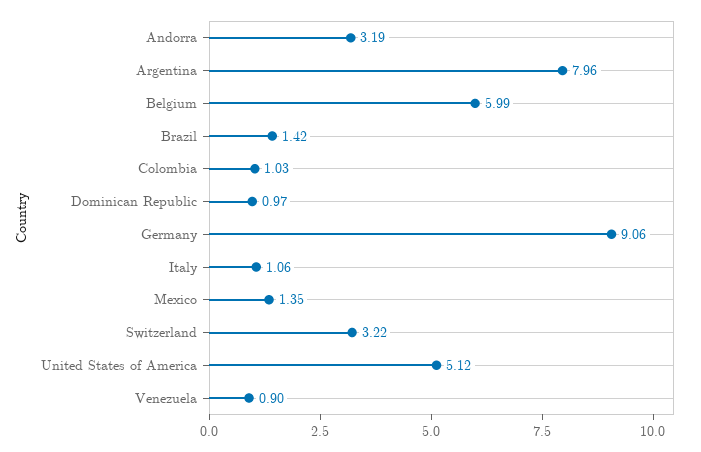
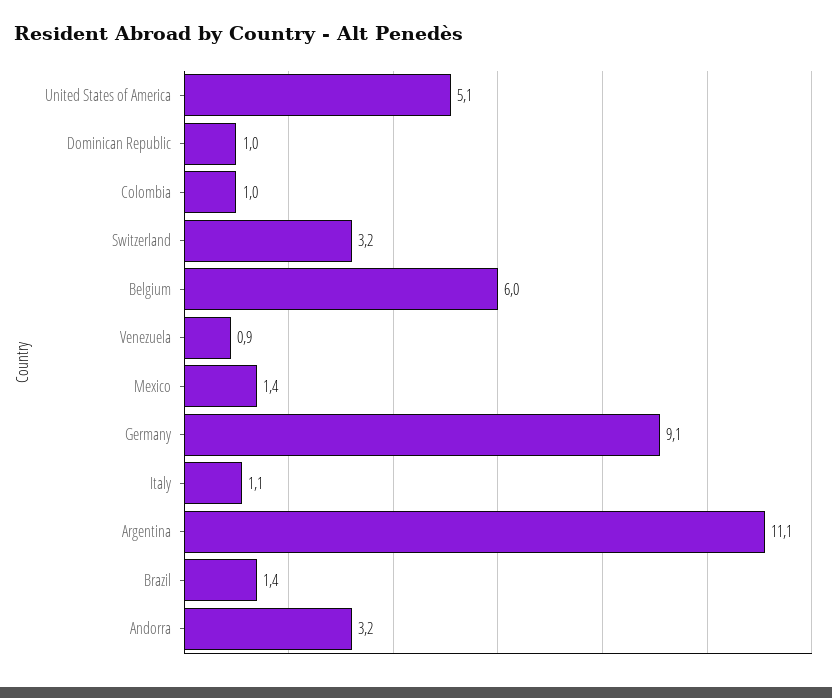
Argentina: 7.96 -> 11.1

